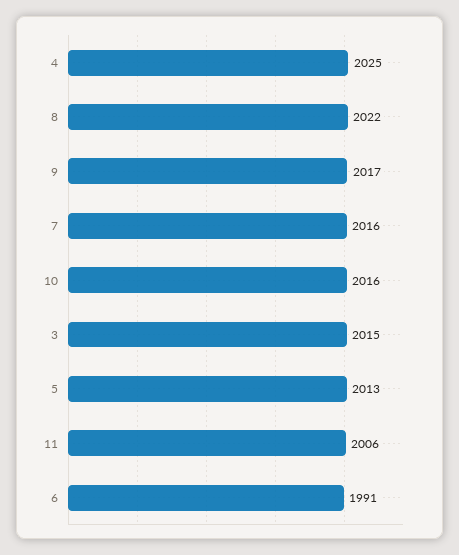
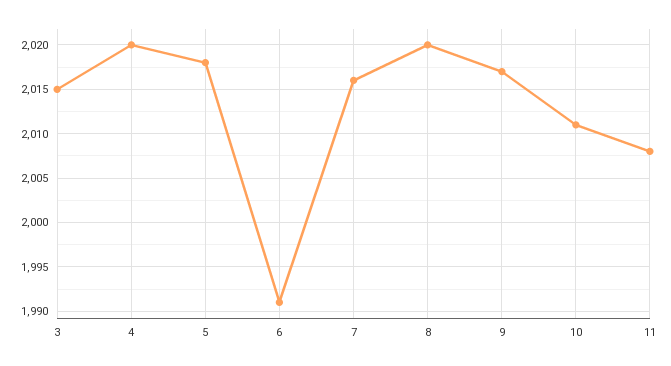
4: 2025 -> 2020
8: 2022 -> 2020
10: 2016 -> 2011
5: 2013 -> 2018
11: 2006 -> 2008

